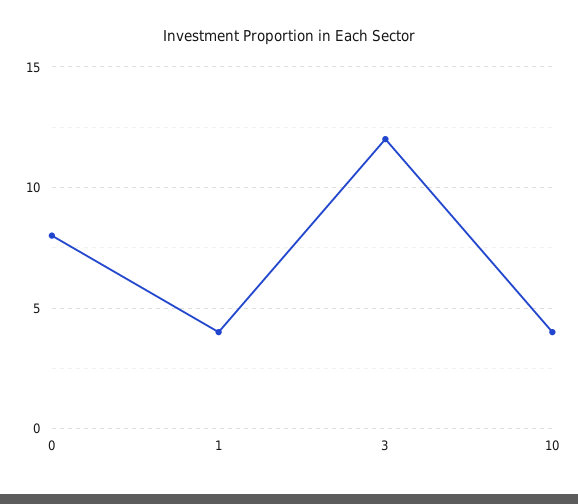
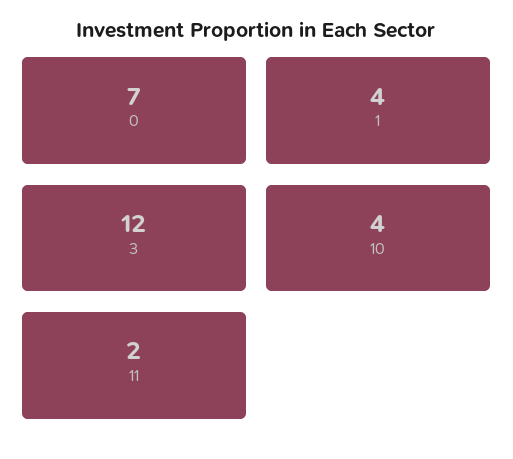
0: 8 -> 7
11: none -> 2

